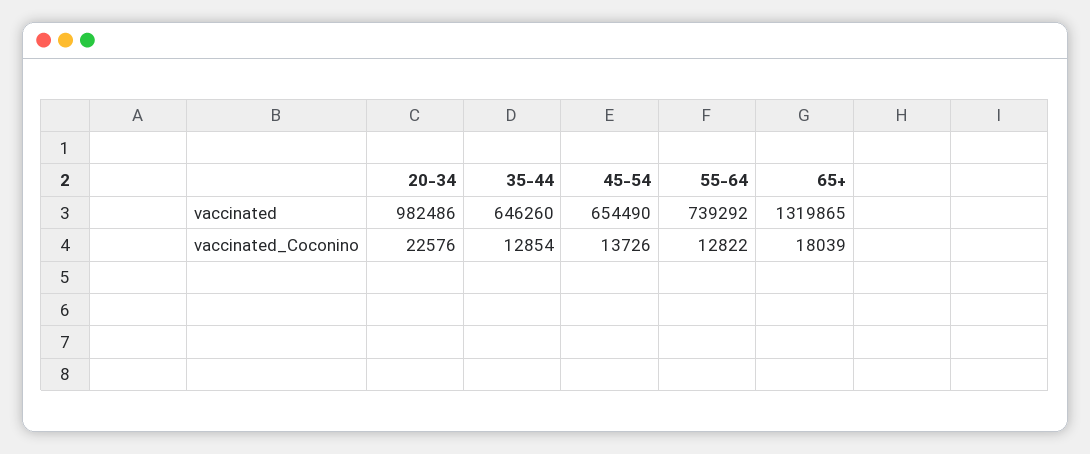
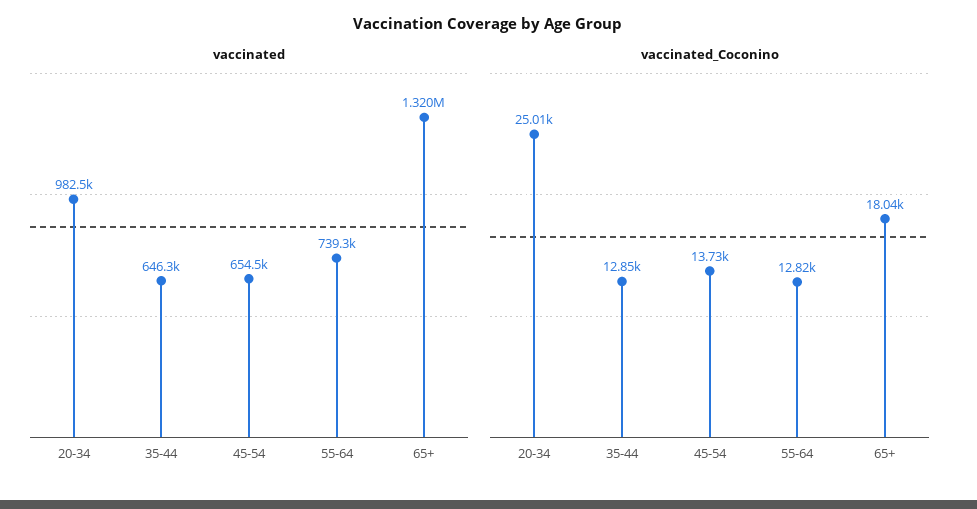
vaccinated_Coconino, 20-34: 22576 -> 25010

